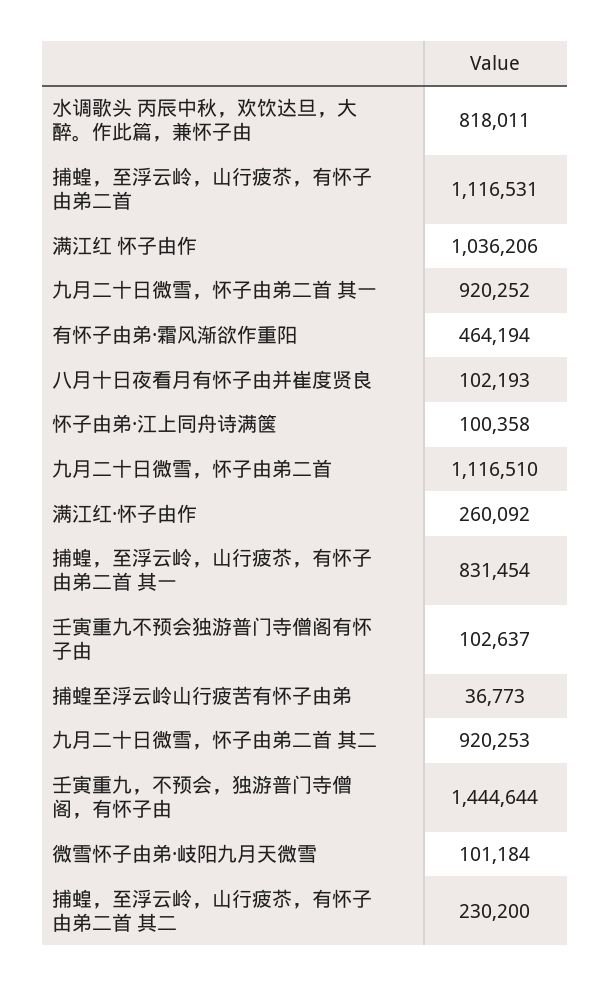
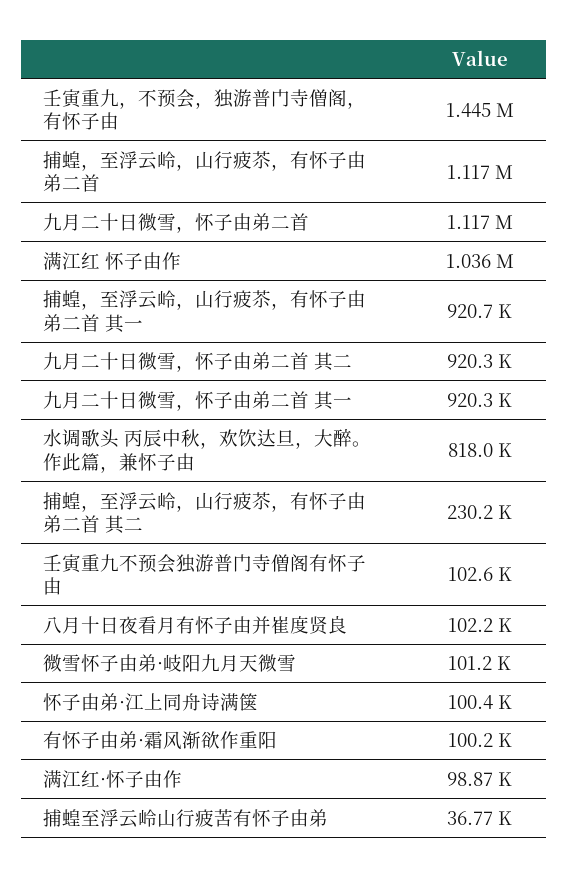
有怀子由弟·霜风渐欲作重阳: 464194 -> 100200
满江红·怀子由作: 260092 -> 98870
捕蝗，至浮云岭，山行疲苶，有怀子由弟二首 其一: 831454 -> 920700

